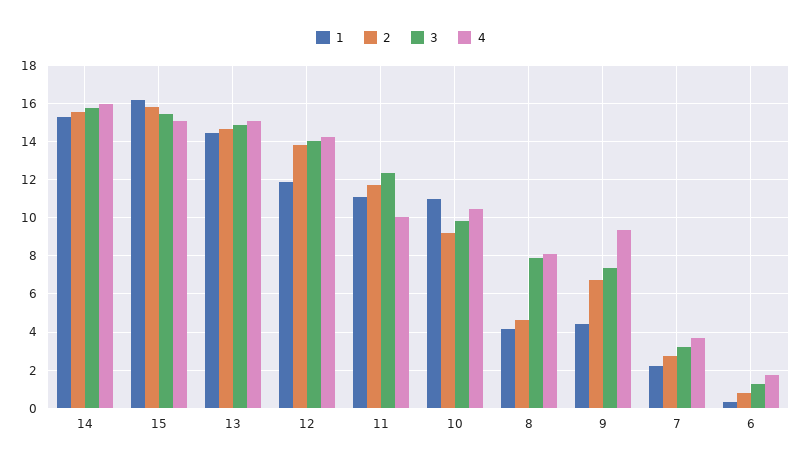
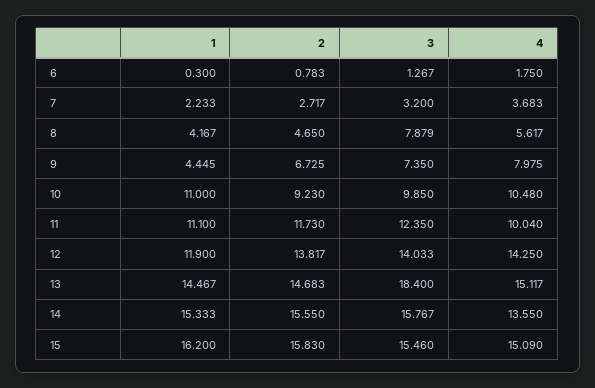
4, 14: 16 -> 13.55
3, 13: 15 -> 18.4
4, 8: 8 -> 5.617
4, 9: 9.5 -> 7.975

